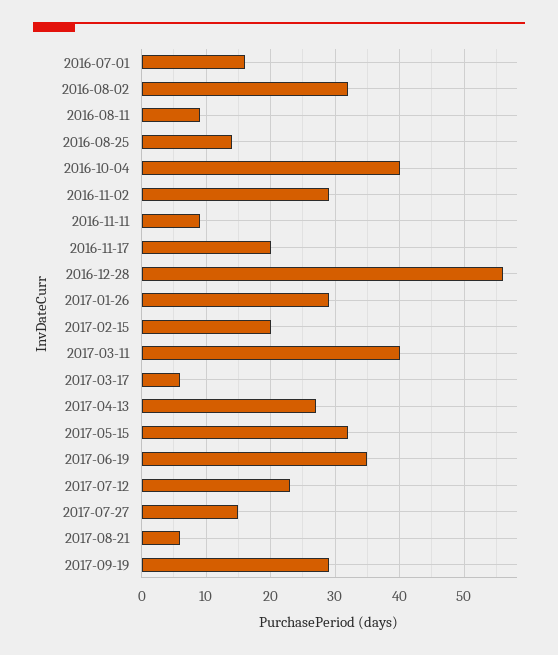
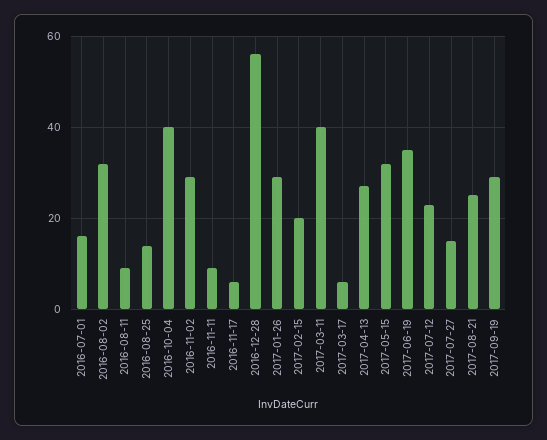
2016-11-17: 20 -> 5
2017-08-21: 6 -> 25

